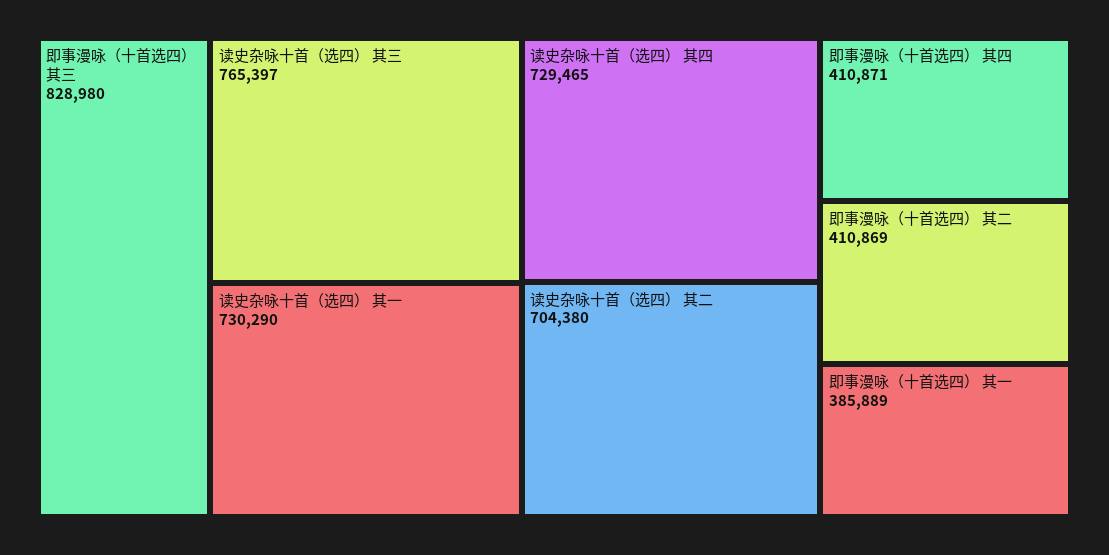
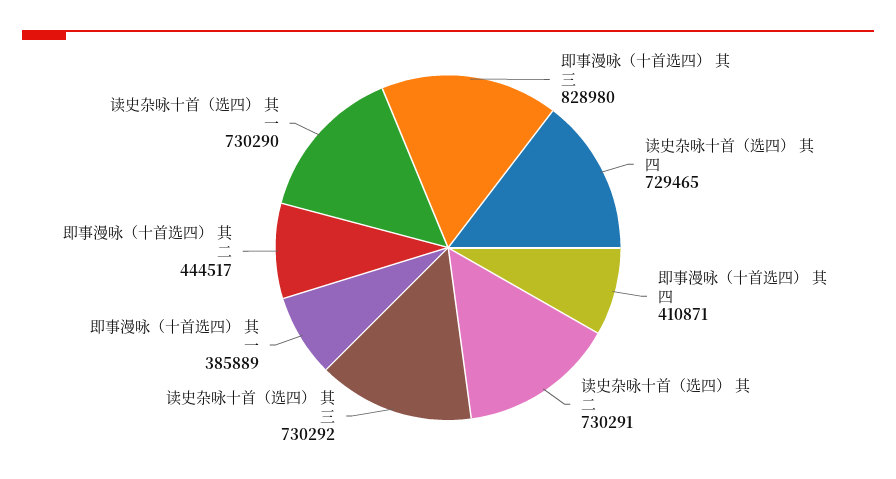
读史杂咏十首（选四） 其三: 765397 -> 730292
读史杂咏十首（选四） 其二: 704380 -> 730291
即事漫咏（十首选四） 其二: 410869 -> 444517

